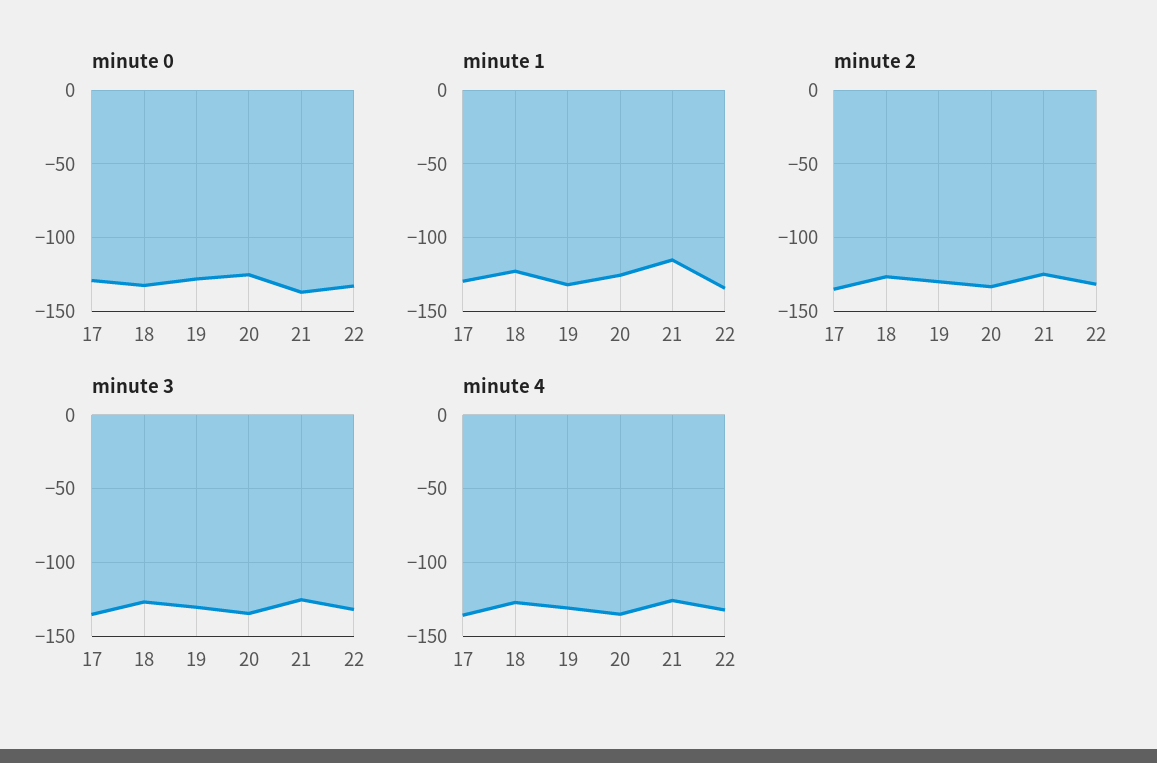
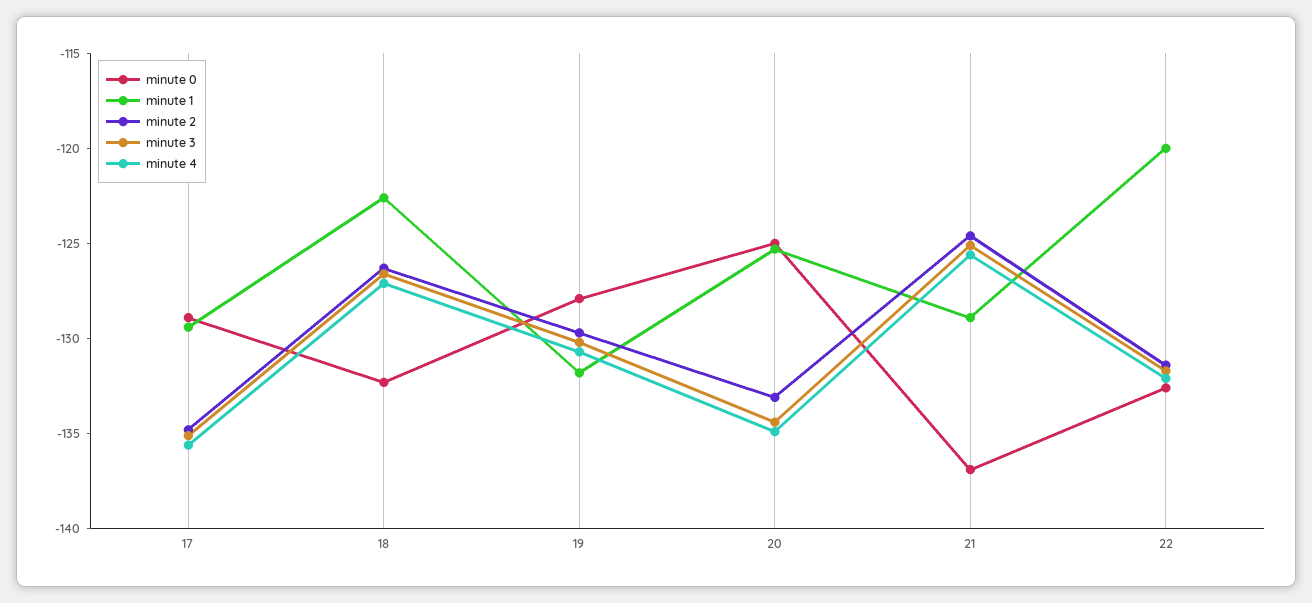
minute 1, 21: -115 -> -129
minute 1, 22: -135 -> -120

